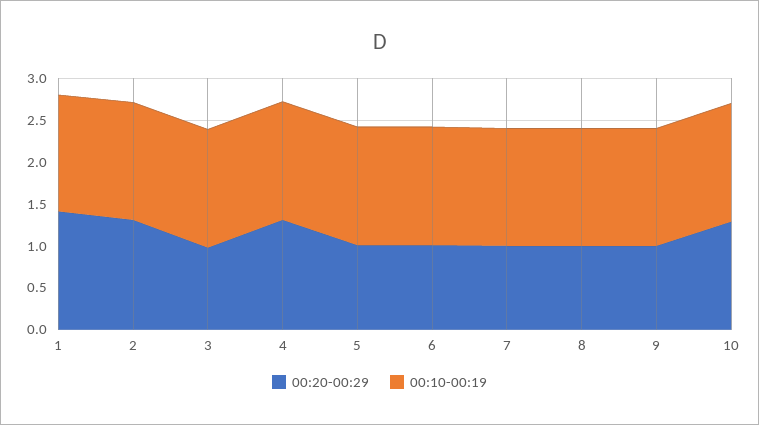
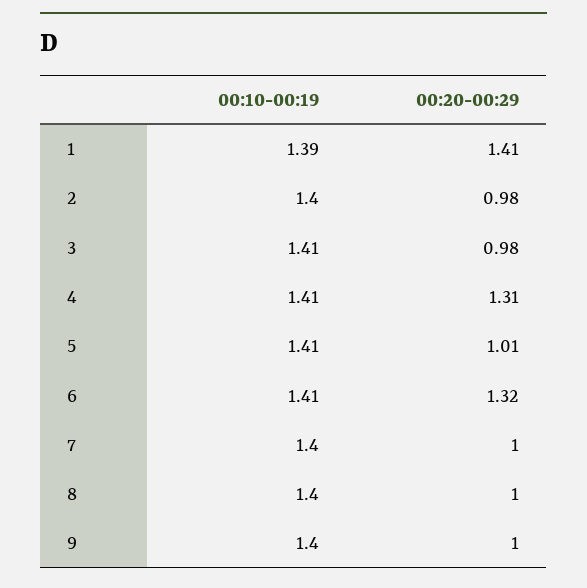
00:20-00:29, 2: 1.3 -> 0.98
00:20-00:29, 6: 1 -> 1.32
00:20-00:29, 10: 1.3 -> none
00:10-00:19, 10: 1.4 -> none

